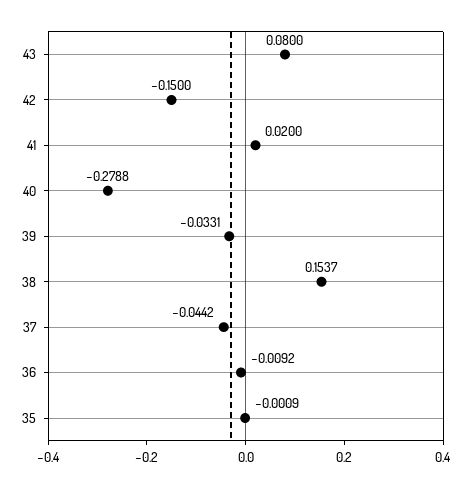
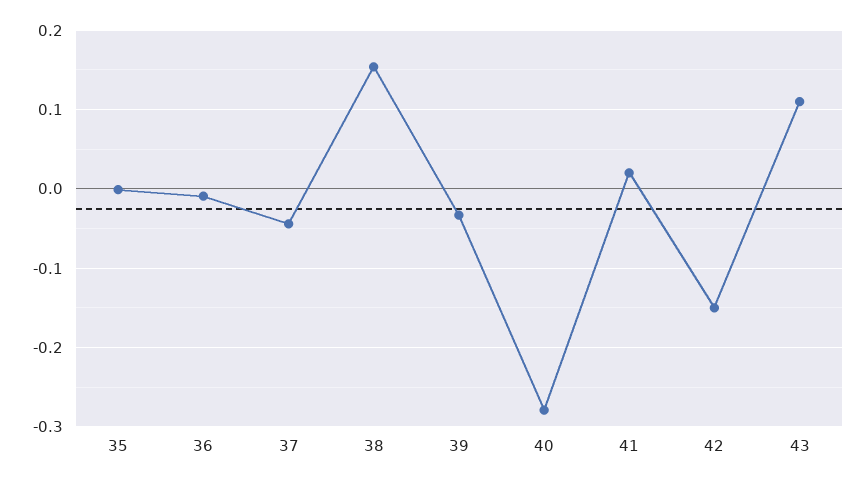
43: 0.08 -> 0.11

